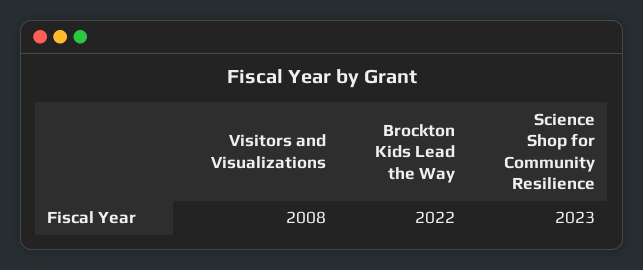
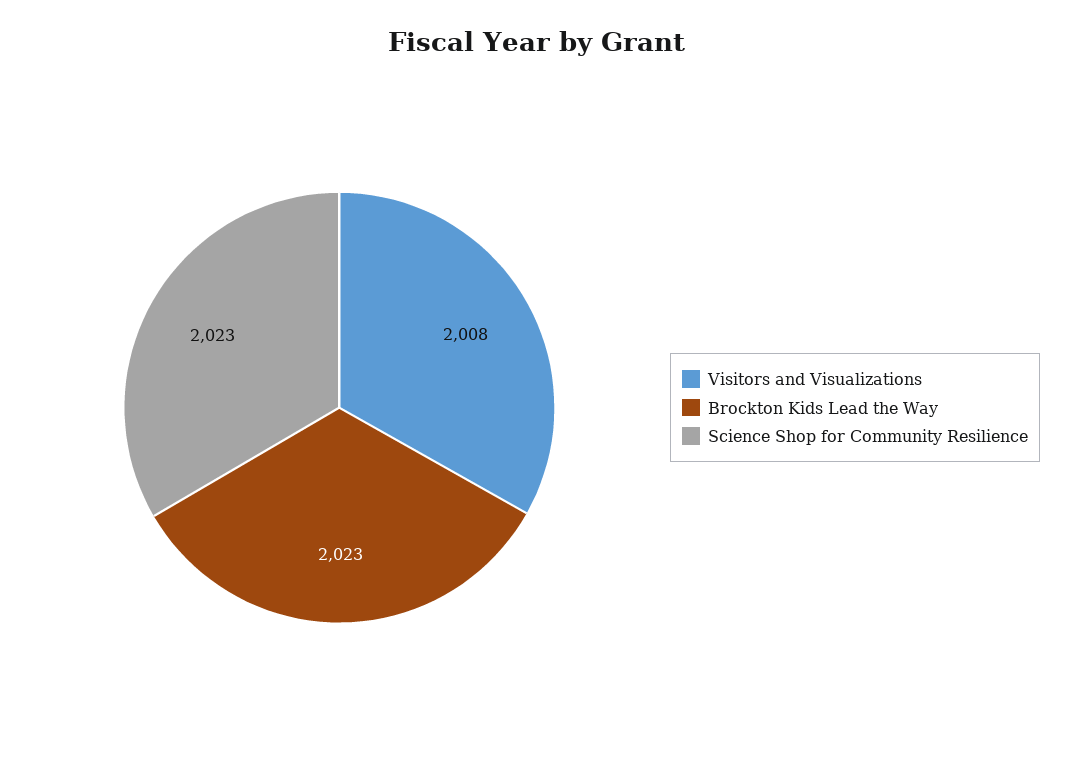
Brockton Kids Lead the Way: 2022 -> 2023

